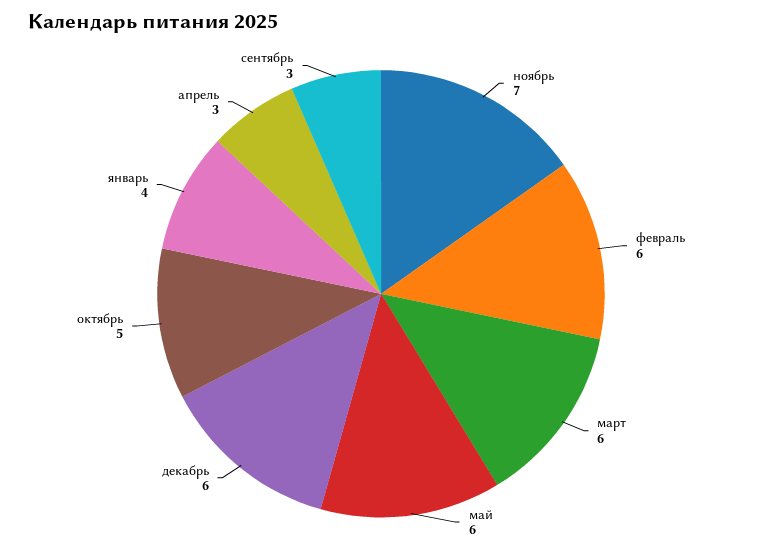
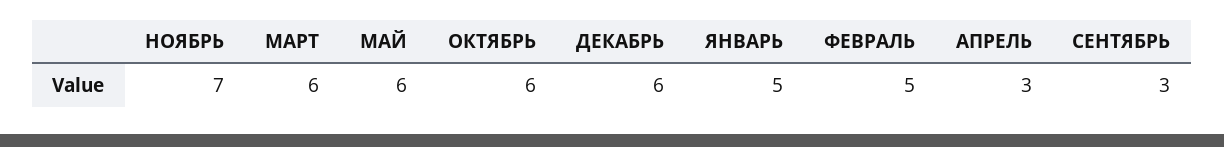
февраль: 6 -> 5
октябрь: 5 -> 6
январь: 4 -> 5

